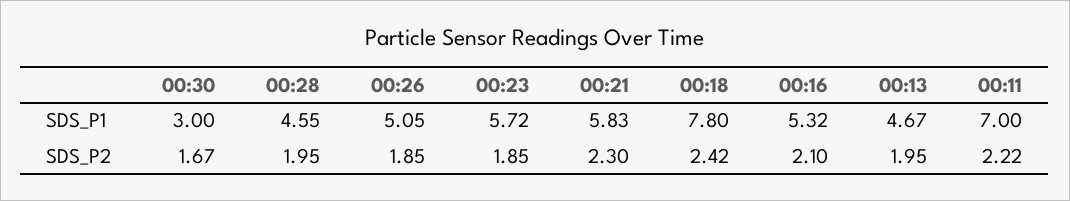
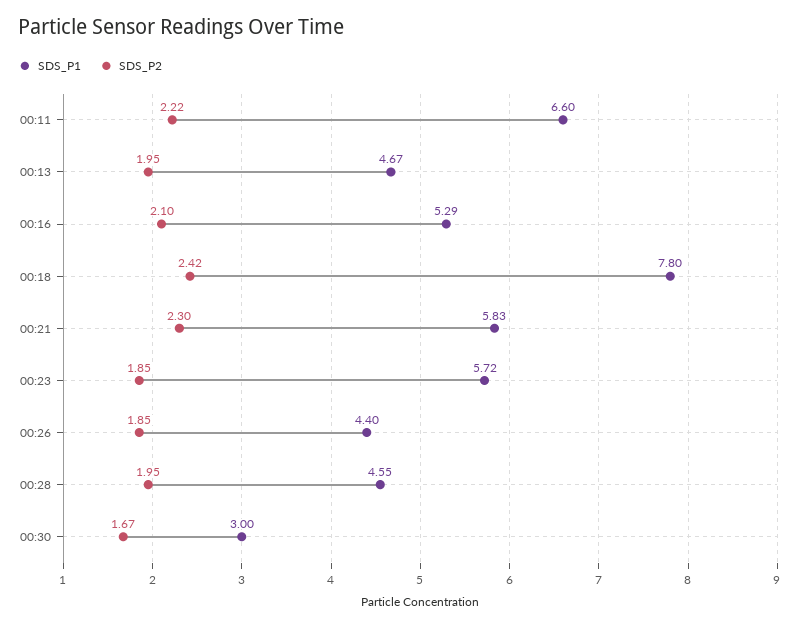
SDS_P1, 00:26: 5.05 -> 4.4
SDS_P1, 00:16: 5.32 -> 5.29
SDS_P1, 00:11: 7 -> 6.6

